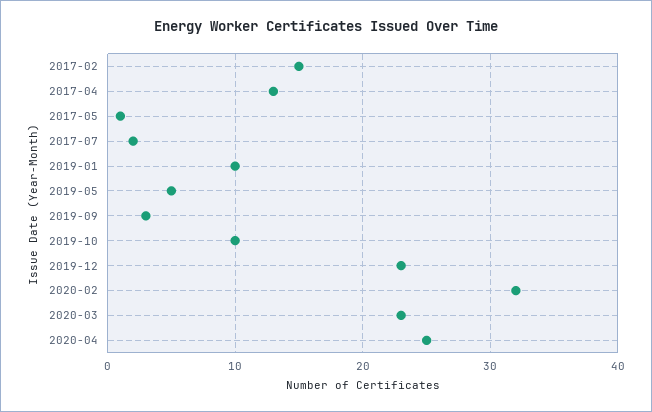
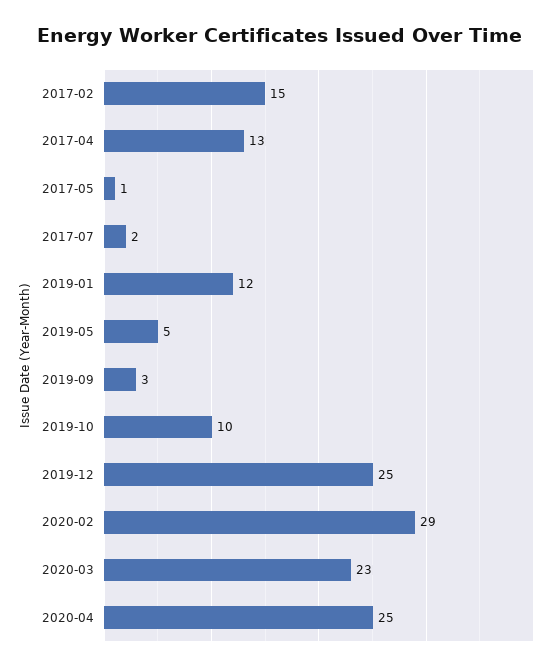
2019-01: 10 -> 12
2019-12: 23 -> 25
2020-02: 32 -> 29

